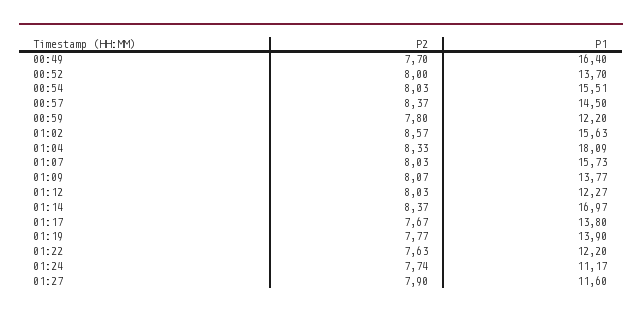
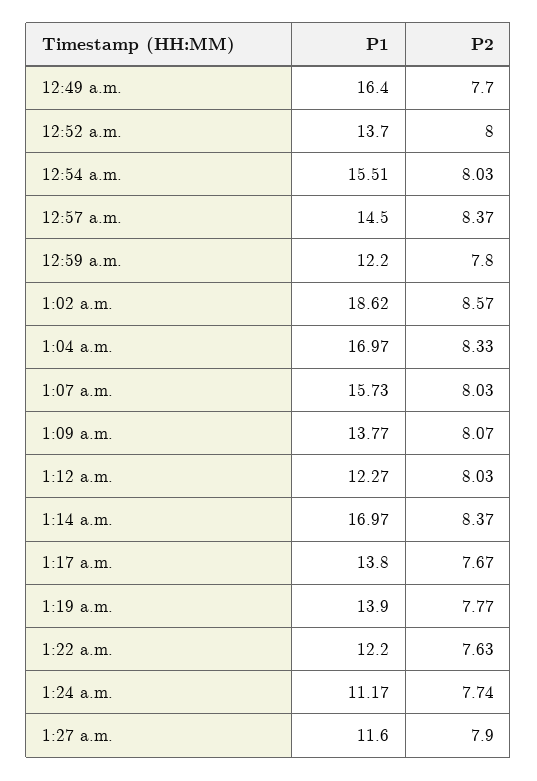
P1, 01:02: 15.63 -> 18.62
P1, 01:04: 18.09 -> 16.97

